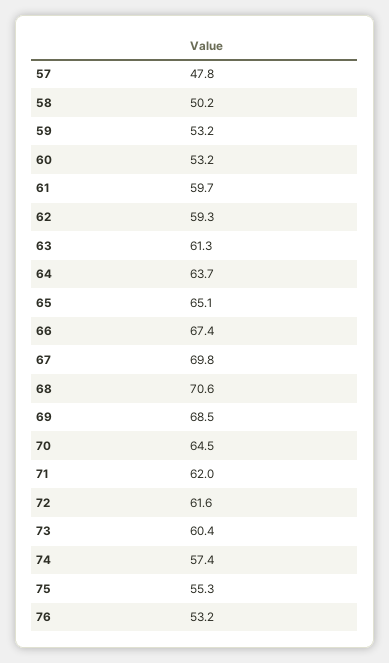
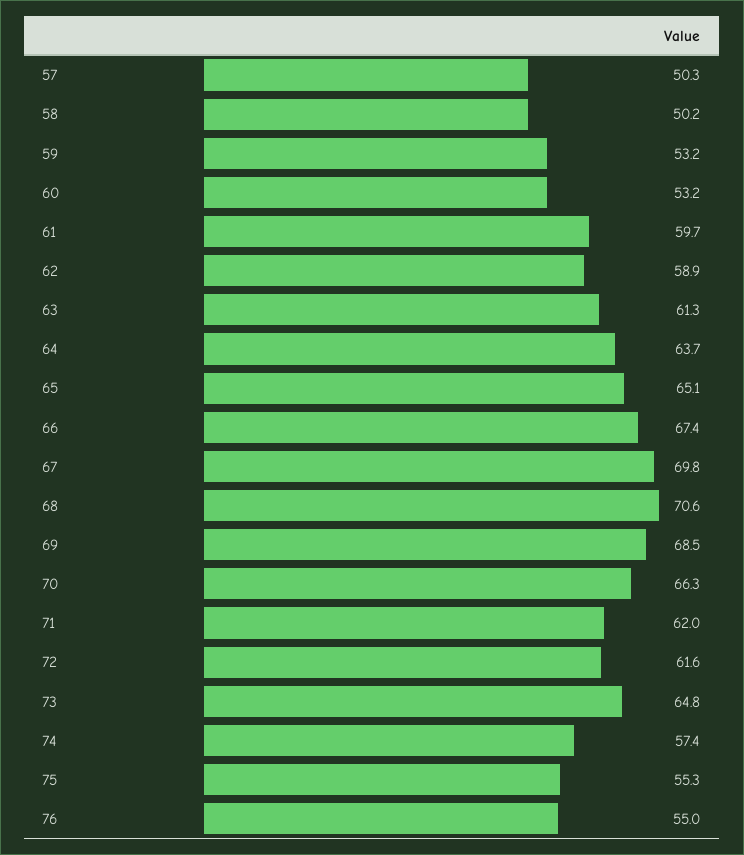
57: 47.8 -> 50.3
62: 59.3 -> 58.9
70: 64.5 -> 66.3
73: 60.4 -> 64.8
76: 53.2 -> 55

